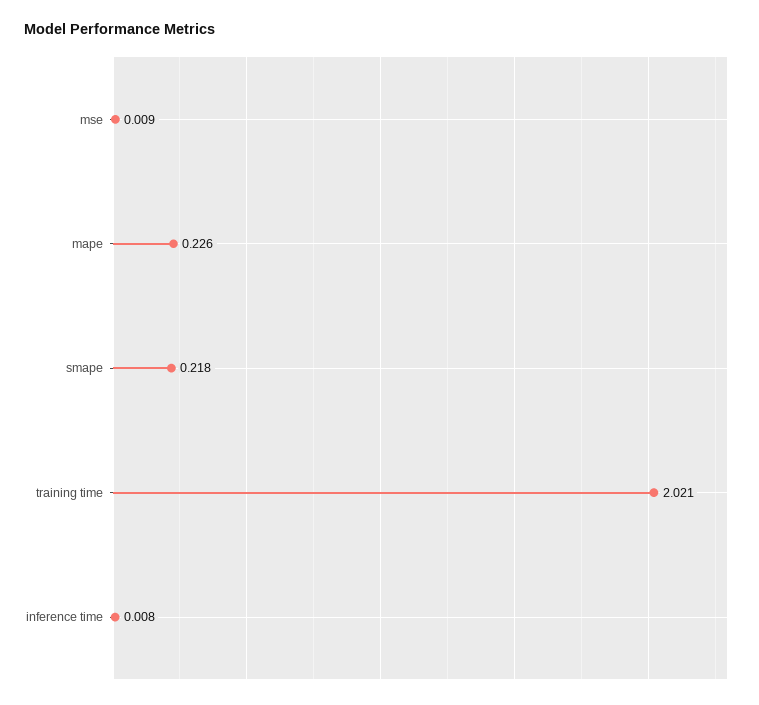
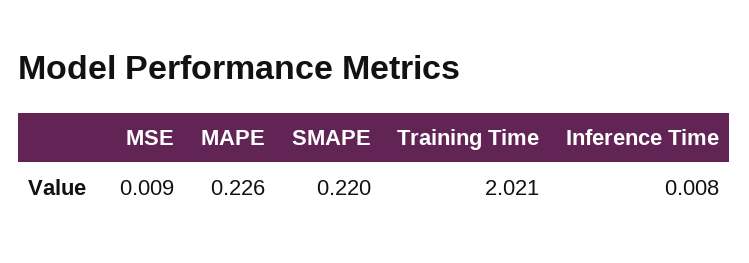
smape: 0.218 -> 0.22

